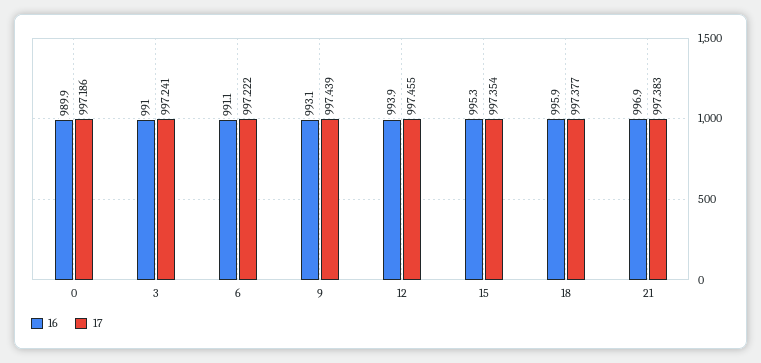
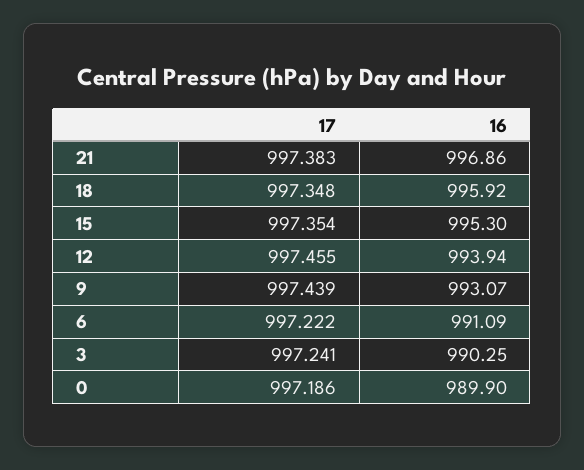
16, 3: 991 -> 990.25
17, 18: 997.377 -> 997.348

